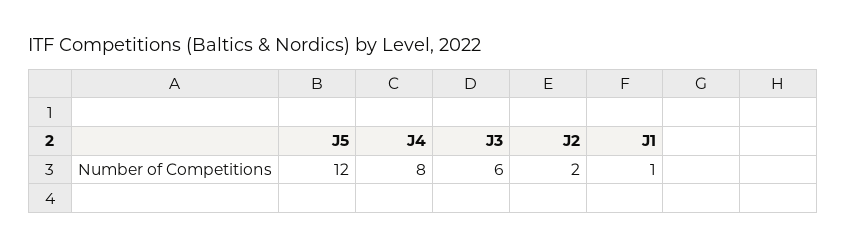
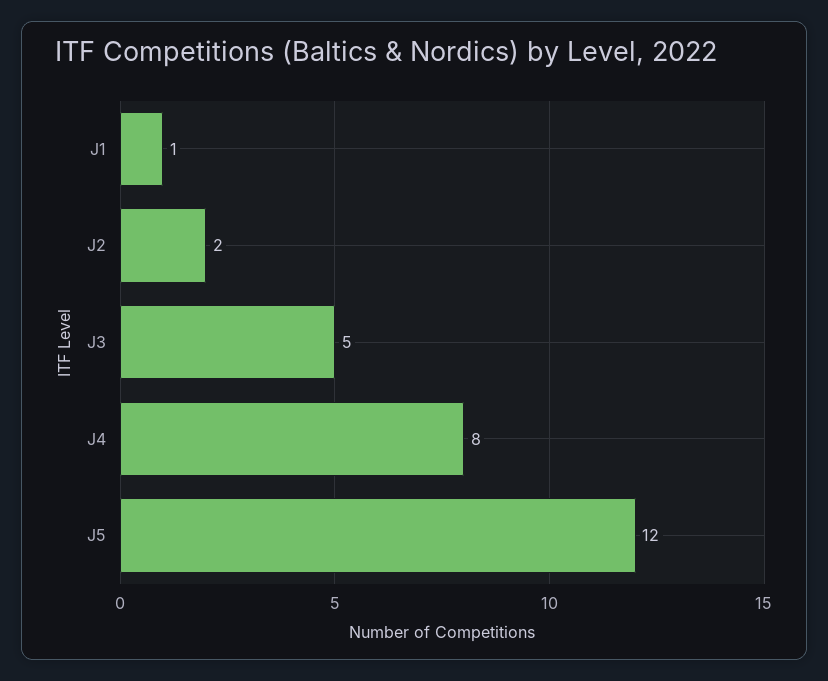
J3: 6 -> 5

